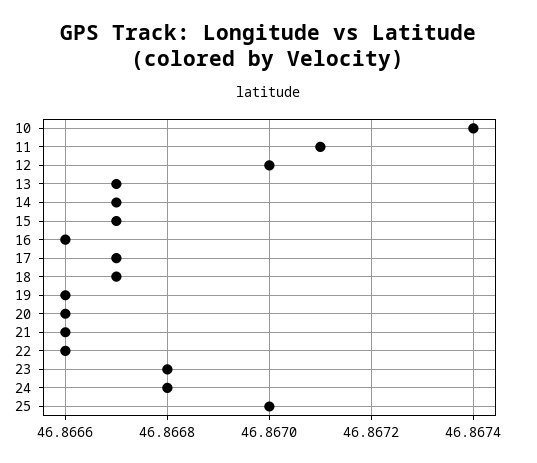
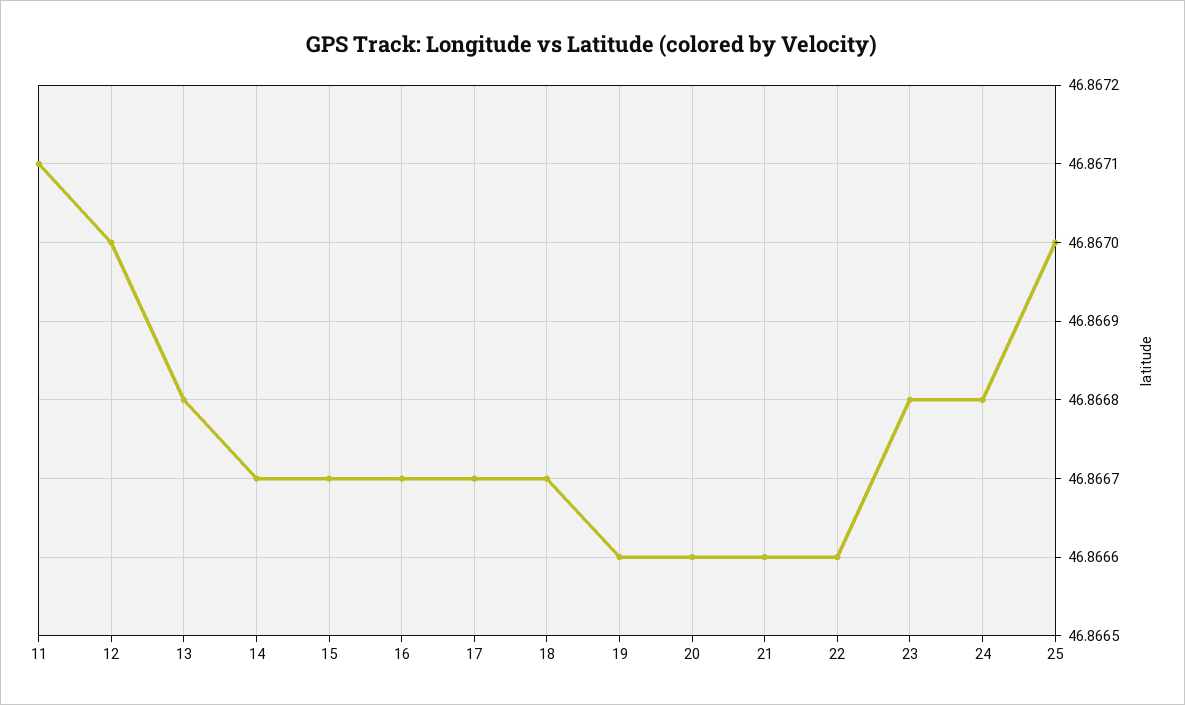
10: 46.8674 -> none
13: 46.8667 -> 46.8668
16: 46.8666 -> 46.8667

